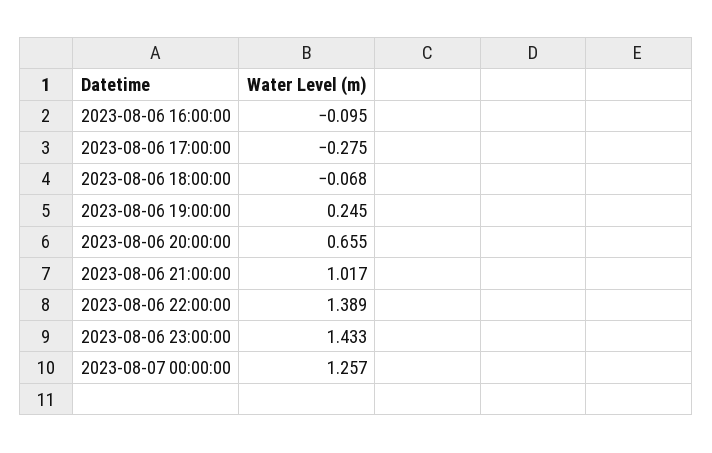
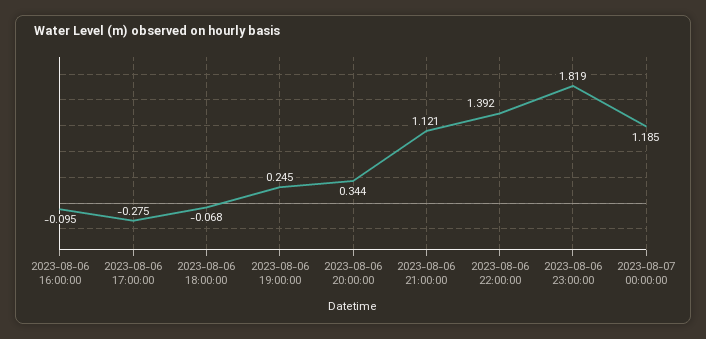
2023-08-06 20:00:00: 0.655 -> 0.344
2023-08-06 21:00:00: 1.017 -> 1.121
2023-08-06 22:00:00: 1.389 -> 1.392
2023-08-06 23:00:00: 1.433 -> 1.819
2023-08-07 00:00:00: 1.257 -> 1.185

